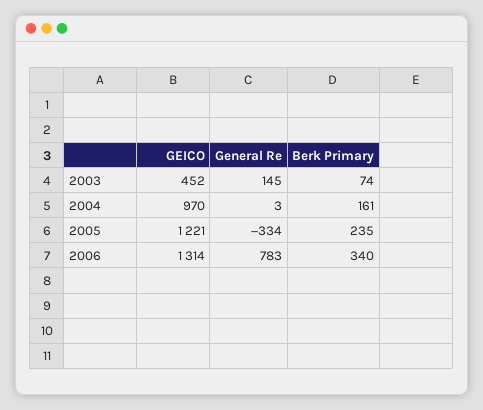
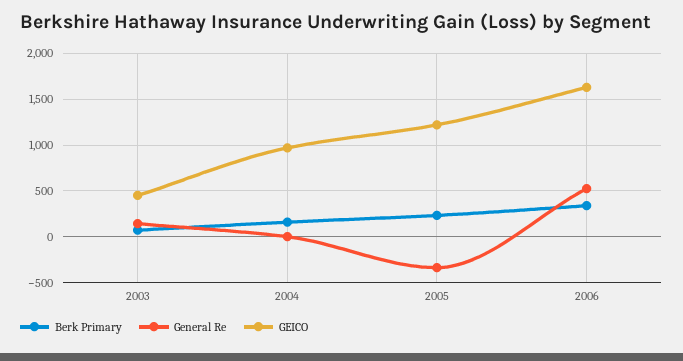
GEICO, 2006: 1314 -> 1600
General Re, 2006: 783 -> 500

